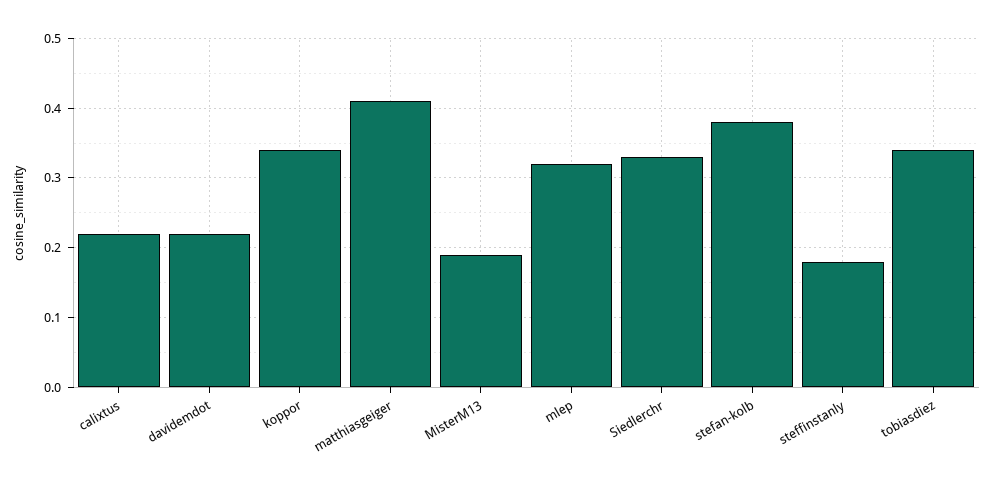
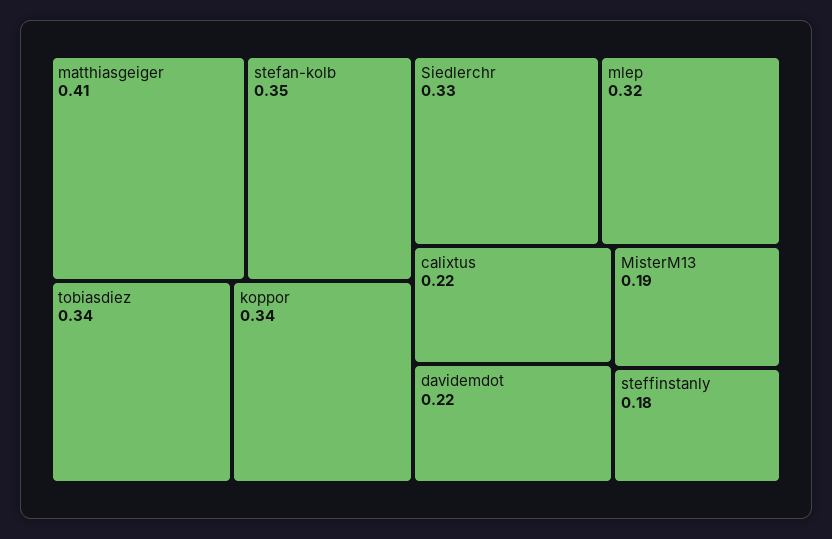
stefan-kolb: 0.38 -> 0.35

